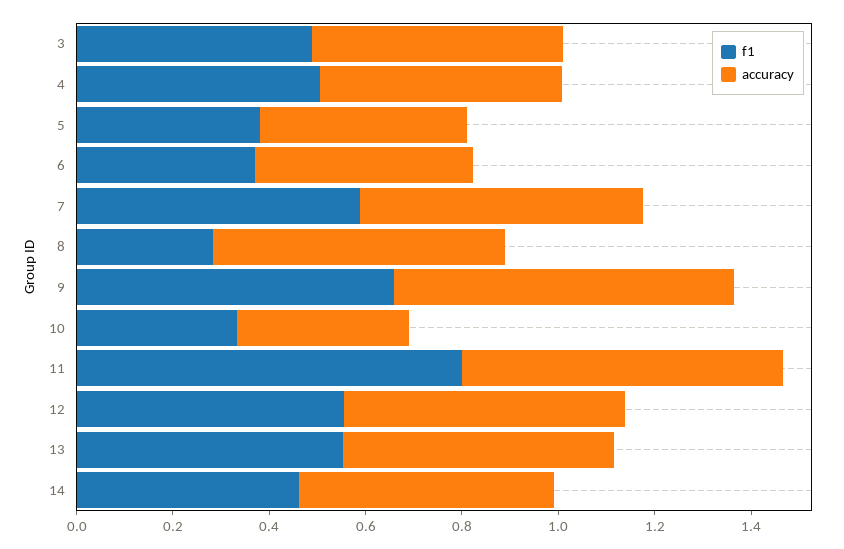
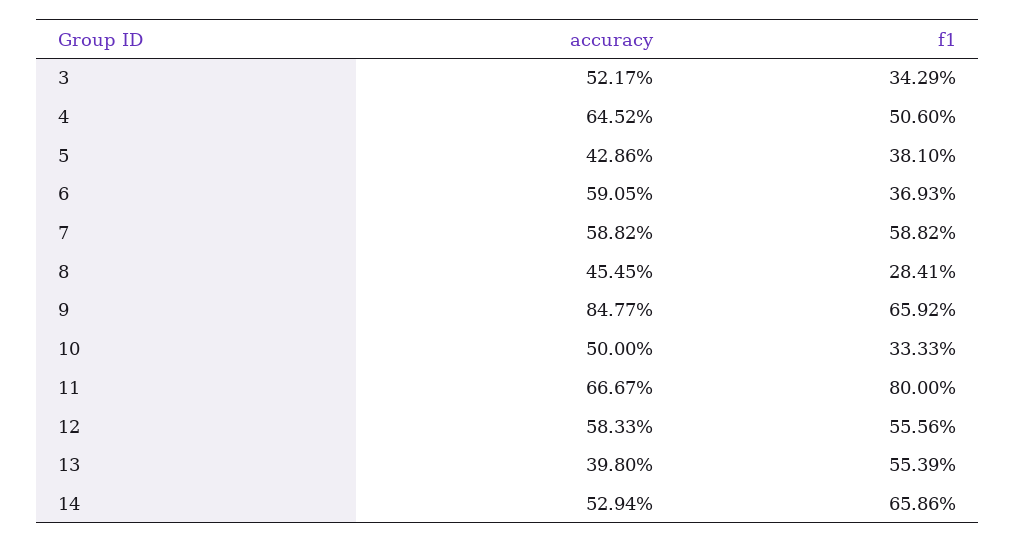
f1, 3: 0.5 -> 0.3429
accuracy, 4: 0.5 -> 0.6452
accuracy, 6: 0.45 -> 0.5905
accuracy, 8: 0.6 -> 0.4545
accuracy, 9: 0.7 -> 0.8477
accuracy, 10: 0.35 -> 0.5
accuracy, 13: 0.55 -> 0.398
f1, 14: 0.45 -> 0.6586

